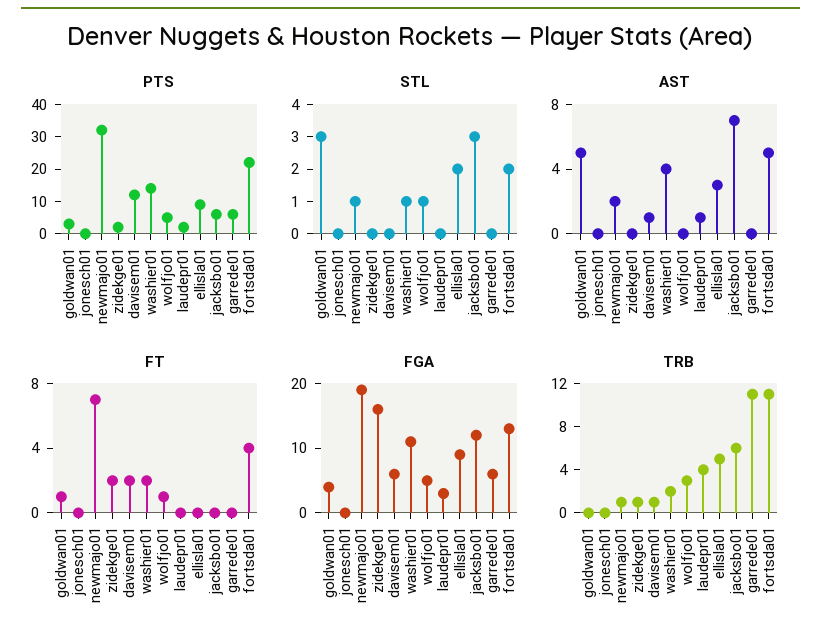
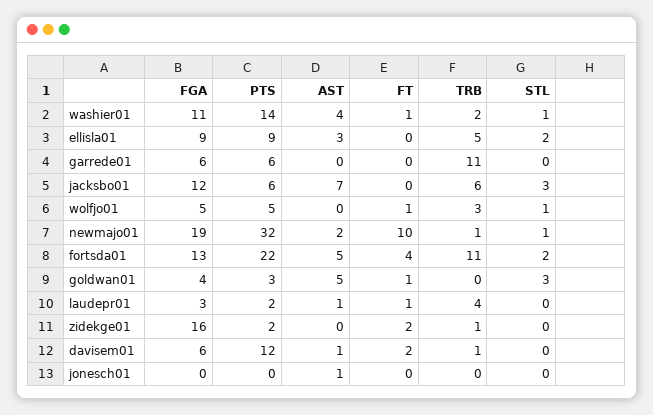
AST, jonesch01: 0 -> 1
FT, newmajo01: 7 -> 10
FT, washier01: 2 -> 1
FT, laudepr01: 0 -> 1

